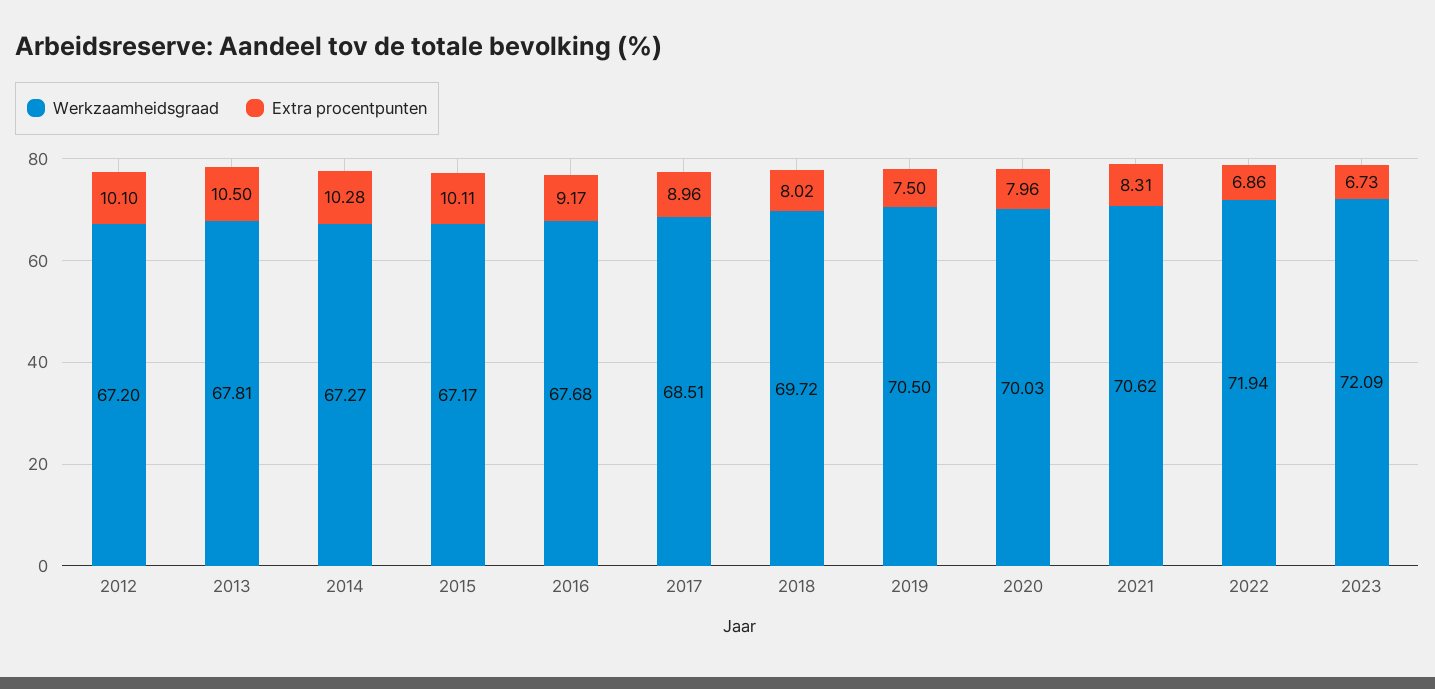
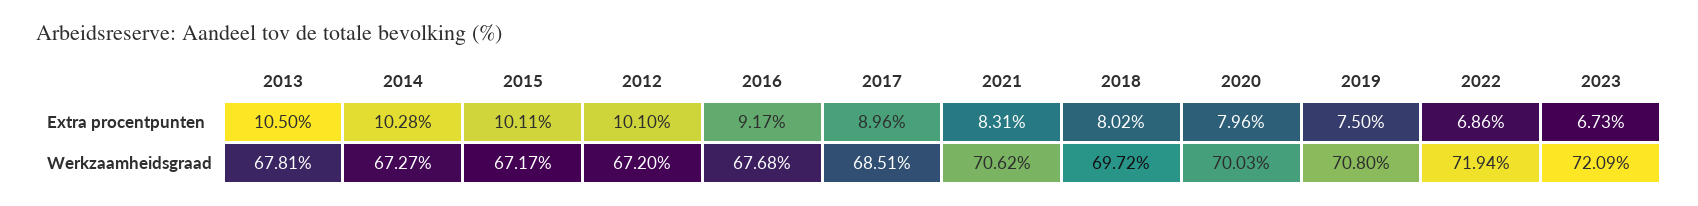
Werkzaamheidsgraad, 2019: 70.5 -> 70.8

